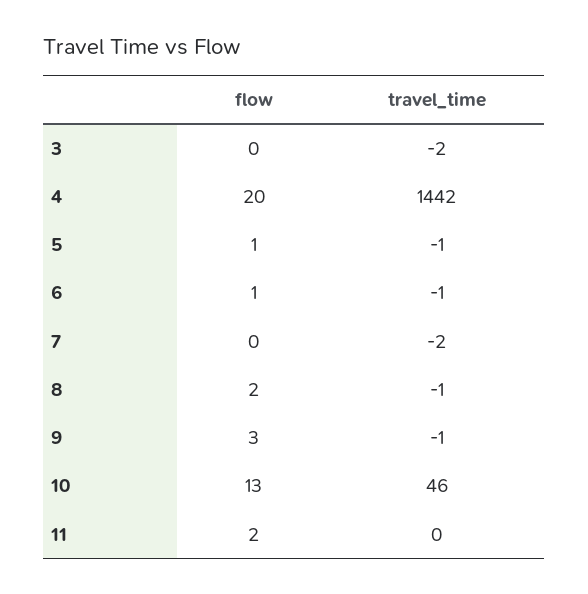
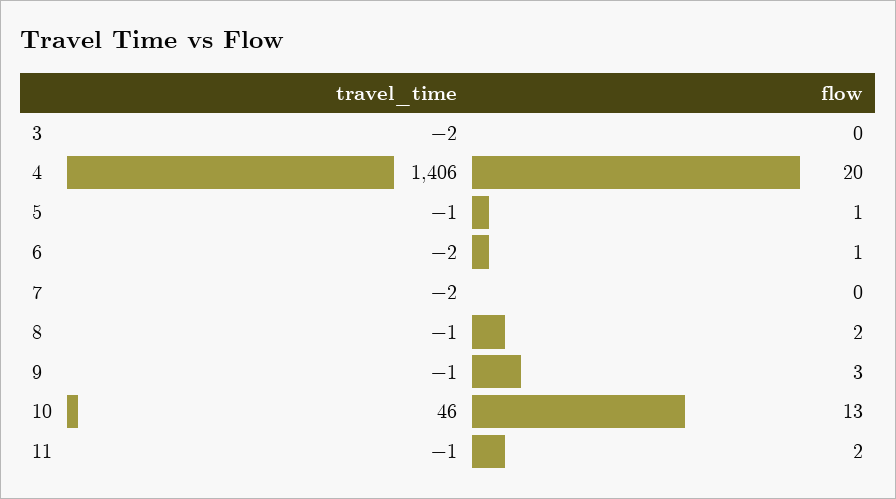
travel_time, 4: 1442 -> 1406
travel_time, 6: -1 -> -2
travel_time, 11: 0 -> -1

